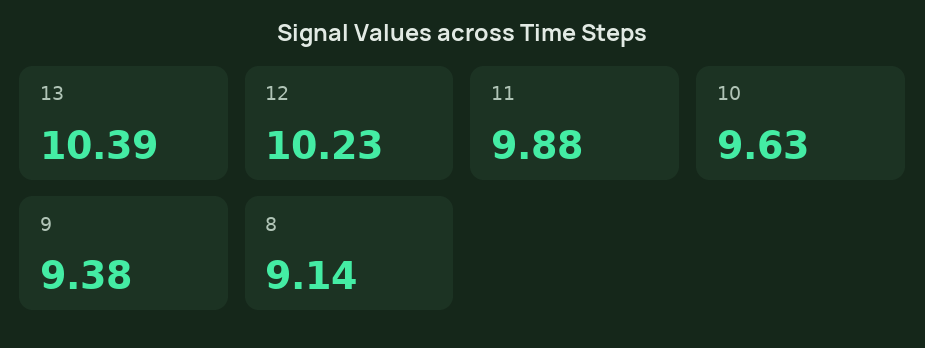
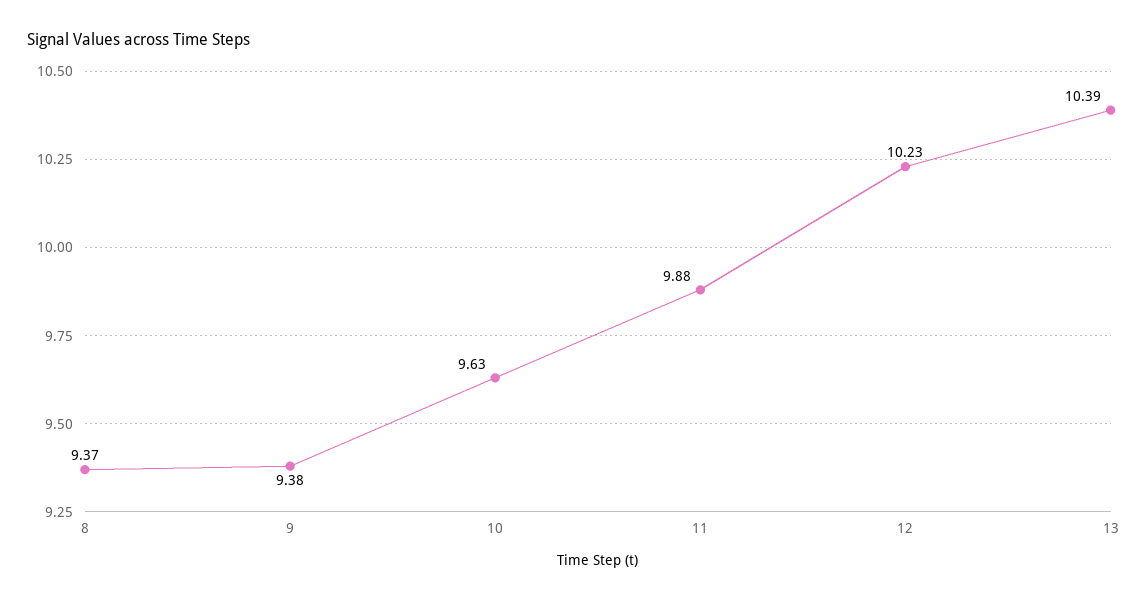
8: 9.14 -> 9.37

